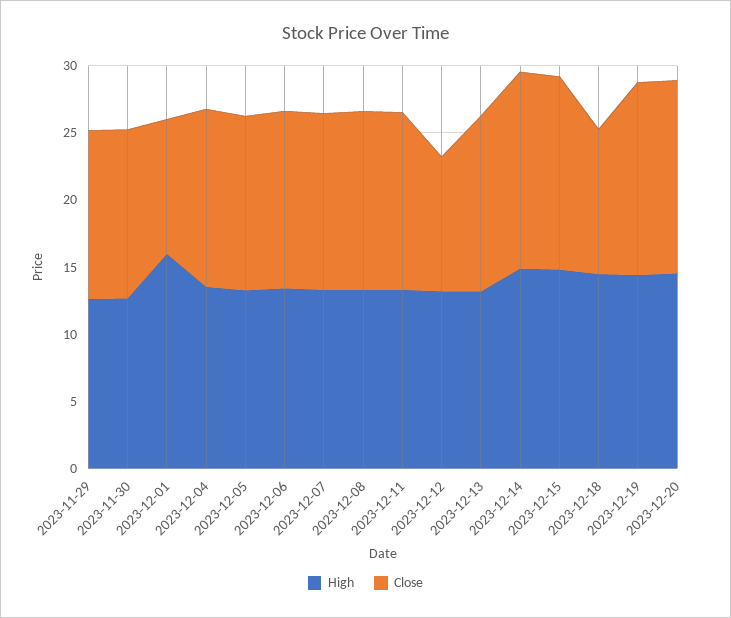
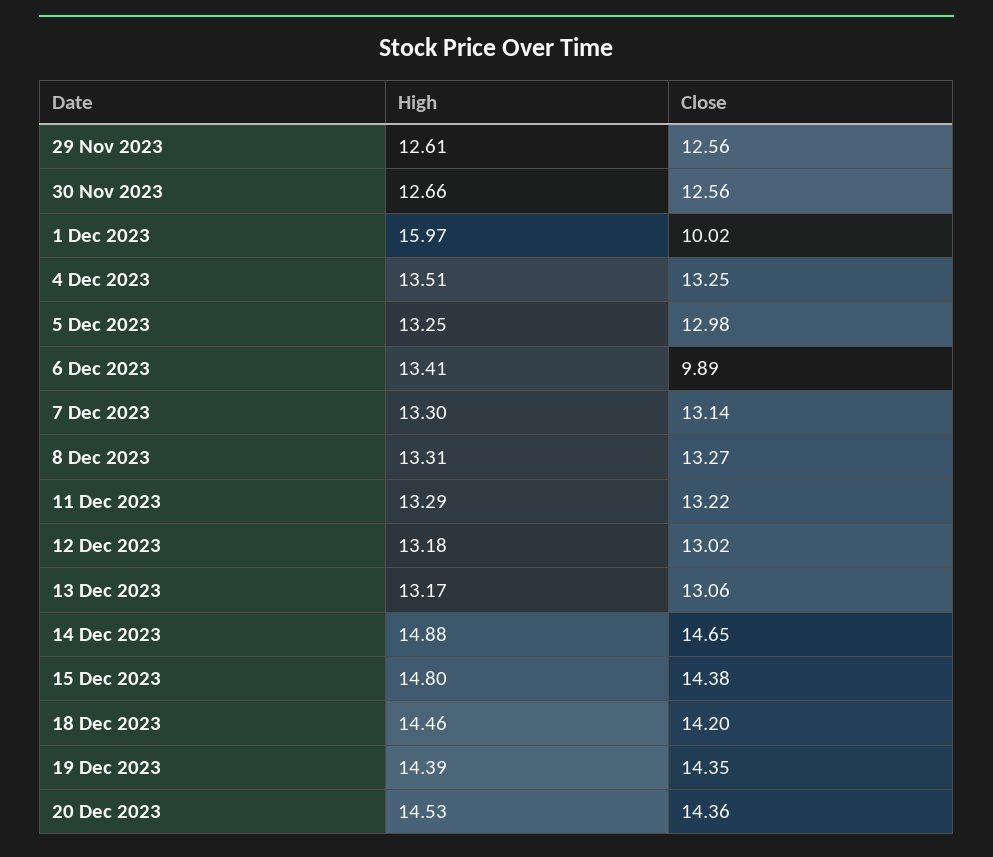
Close, 2023-12-06: 13 -> 9.89
Close, 2023-12-12: 10 -> 13.02
Close, 2023-12-18: 11 -> 14.2

